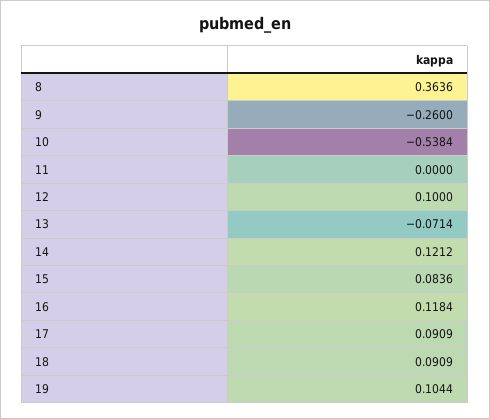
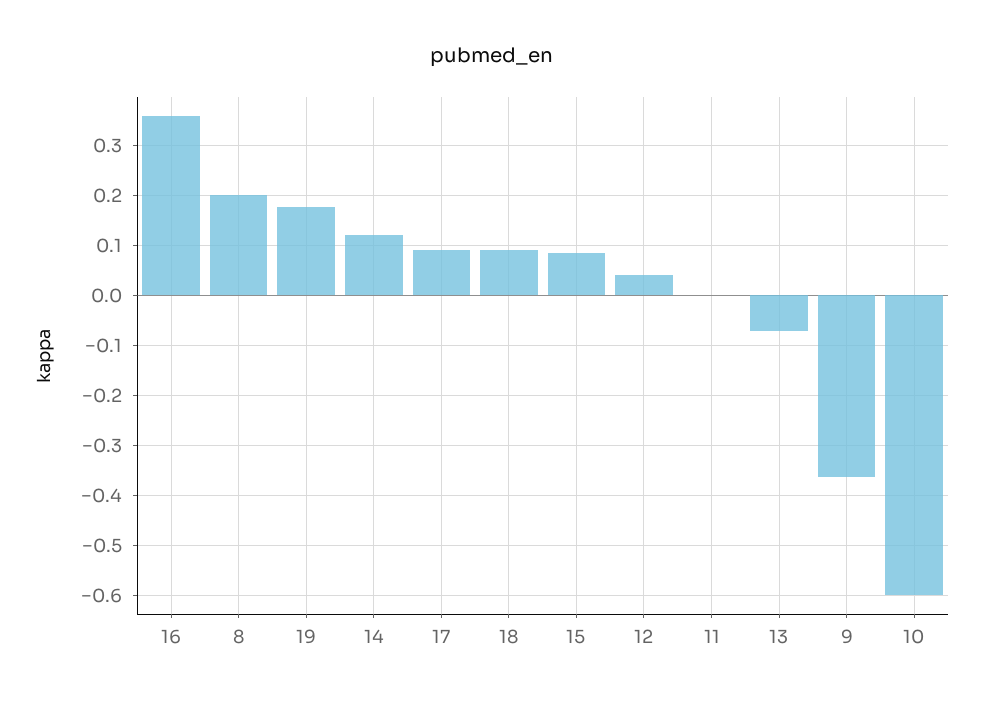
8: 0.3636 -> 0.2
9: -0.26 -> -0.36
10: -0.5384 -> -0.6
12: 0.1 -> 0.04
16: 0.1184 -> 0.36
19: 0.1044 -> 0.18

